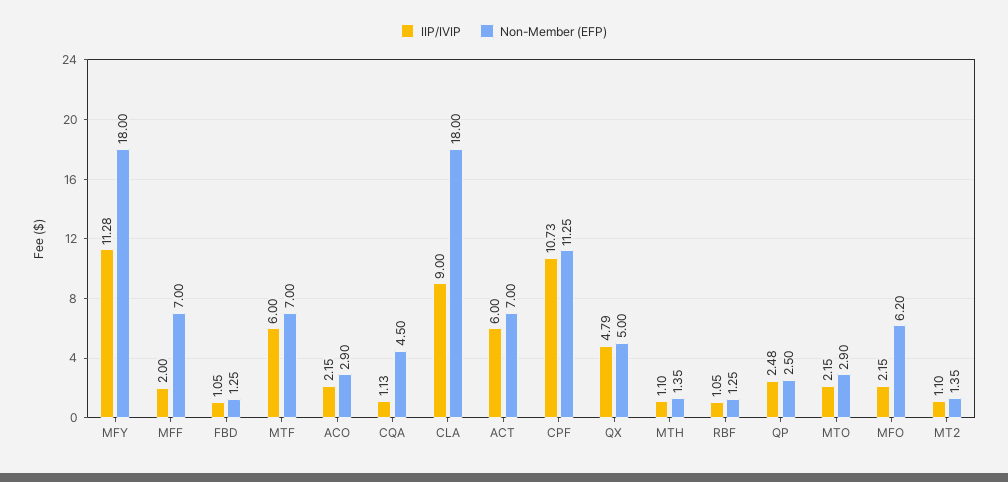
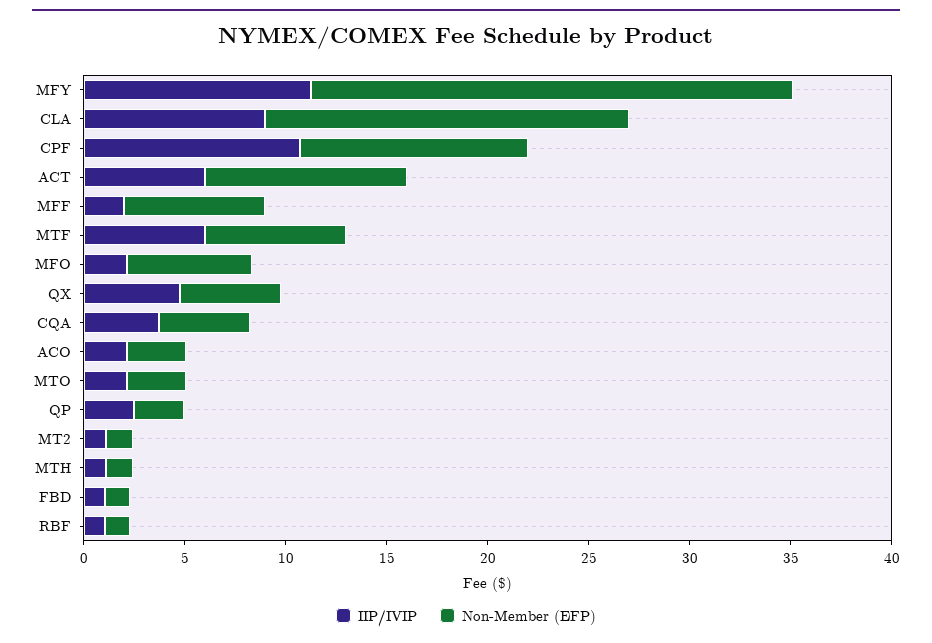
Non-Member (EFP), MFY: 18 -> 24
IIP/IVIP, CQA: 1.13 -> 4
Non-Member (EFP), ACT: 7 -> 10

